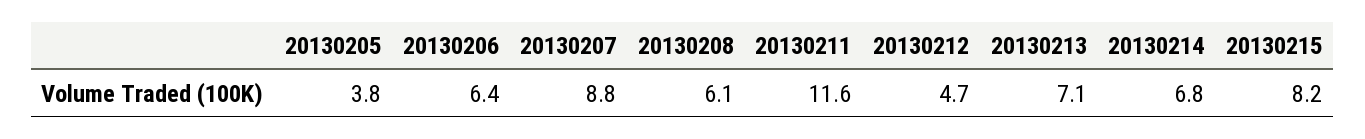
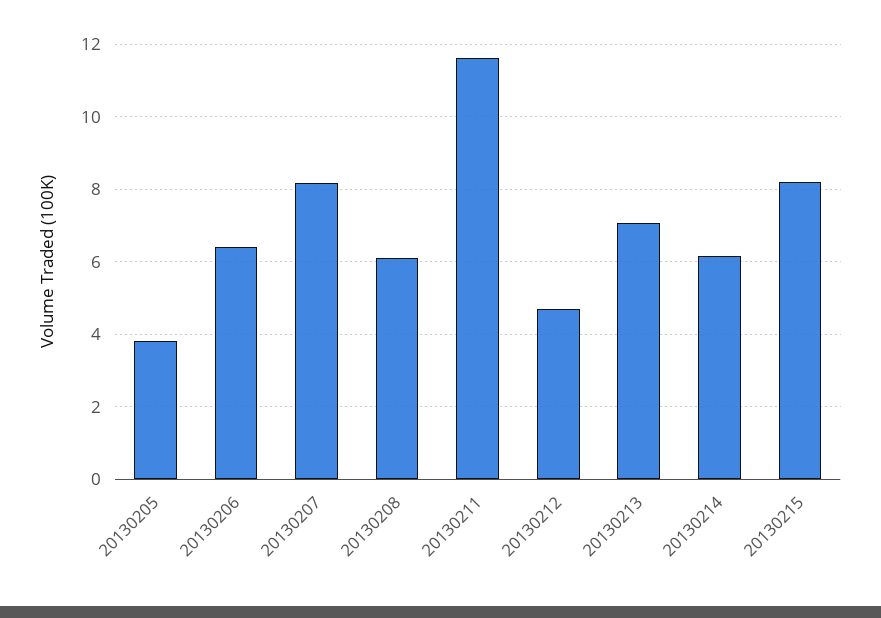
20130207: 8.8 -> 8.2
20130214: 6.8 -> 6.2

